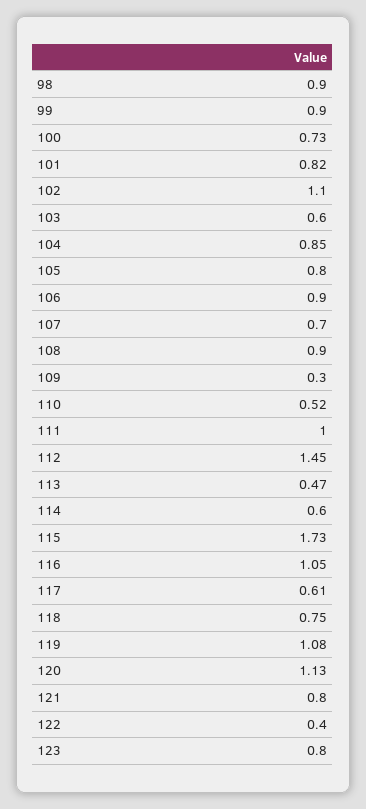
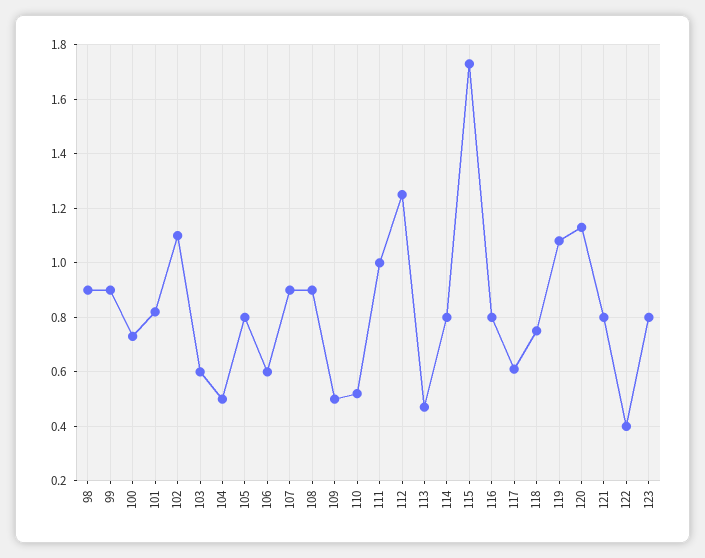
104: 0.85 -> 0.5
106: 0.9 -> 0.6
107: 0.7 -> 0.9
109: 0.3 -> 0.5
112: 1.45 -> 1.25
114: 0.6 -> 0.8
116: 1.05 -> 0.8

